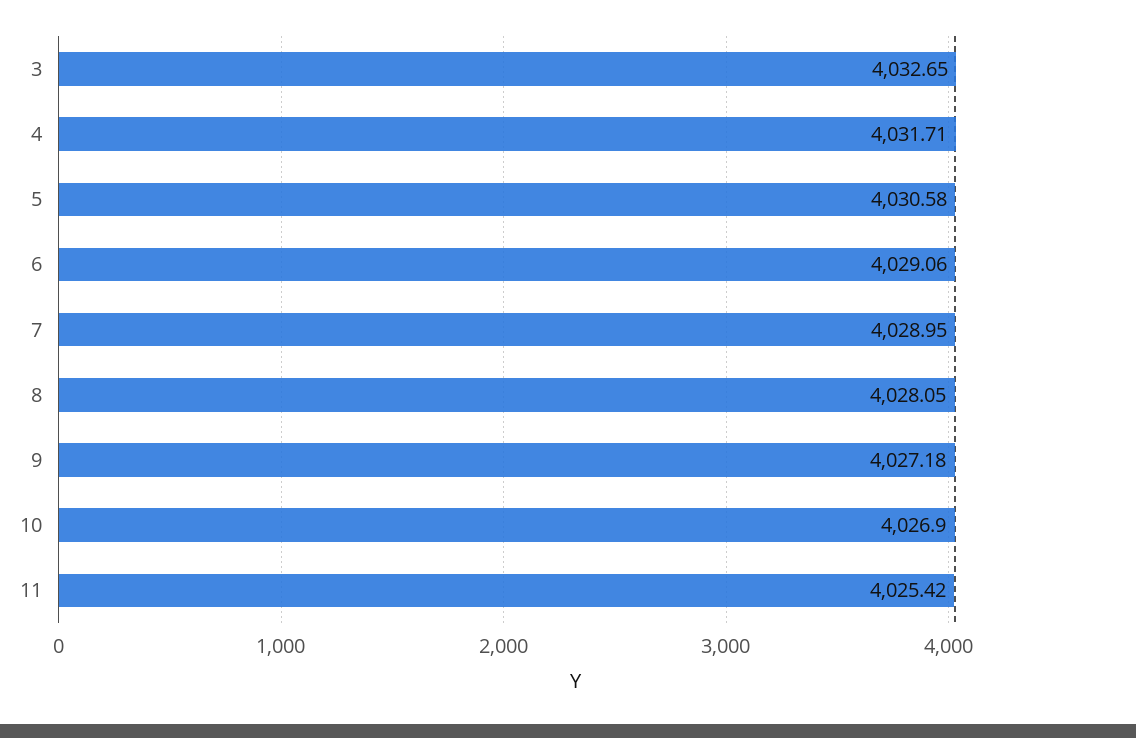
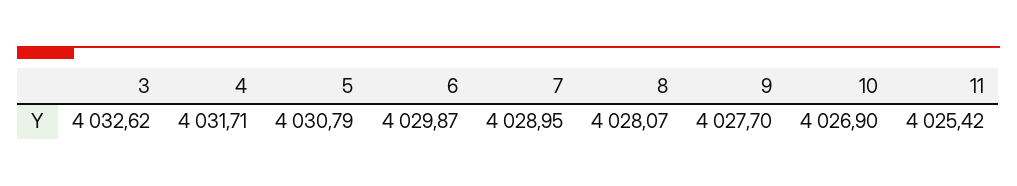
3: 4032.65 -> 4032.62
5: 4030.58 -> 4030.79
6: 4029.06 -> 4029.87
8: 4028.05 -> 4028.07
9: 4027.18 -> 4027.7

